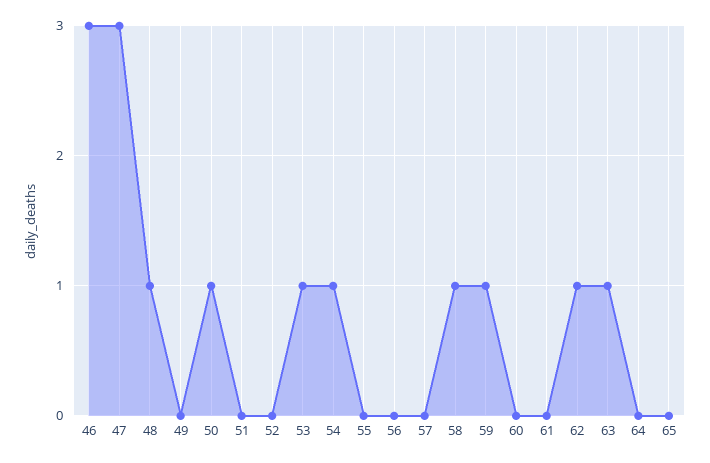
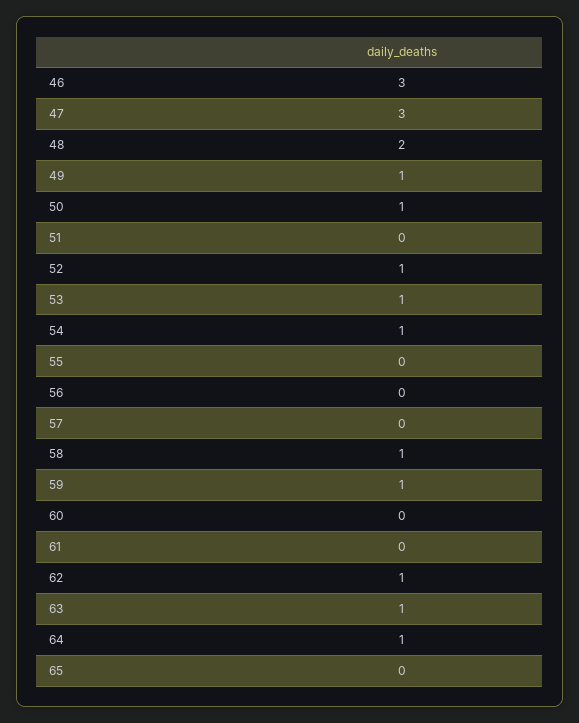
48: 1 -> 2
49: 0 -> 1
52: 0 -> 1
64: 0 -> 1

